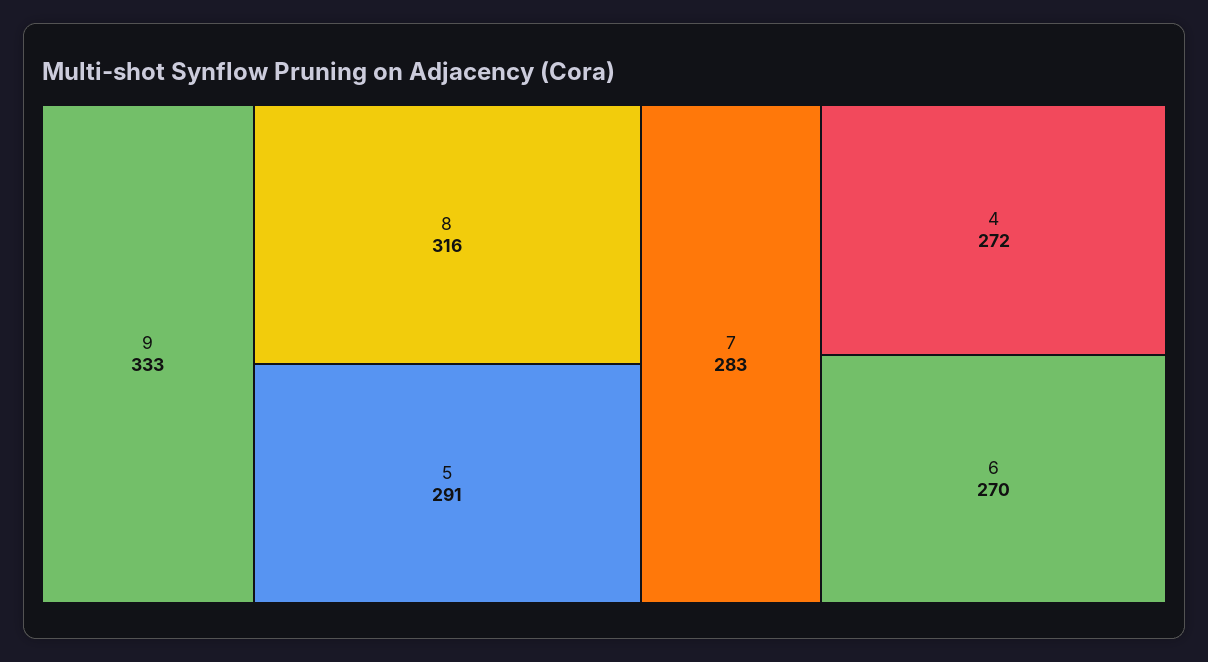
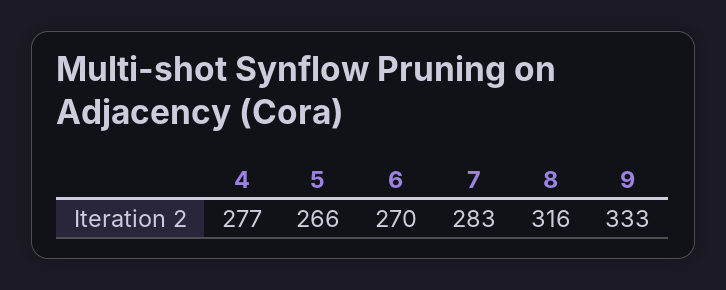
5: 291 -> 266
4: 272 -> 277

